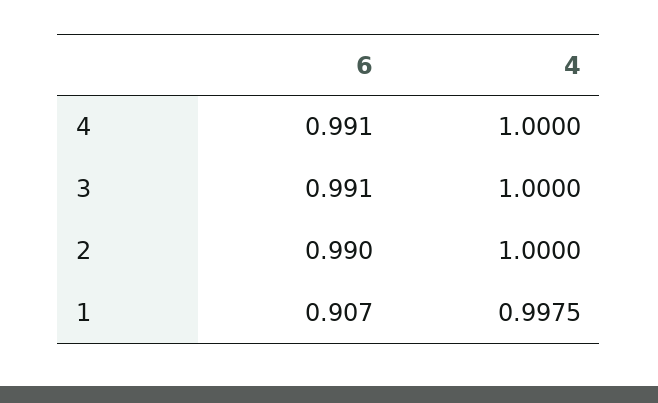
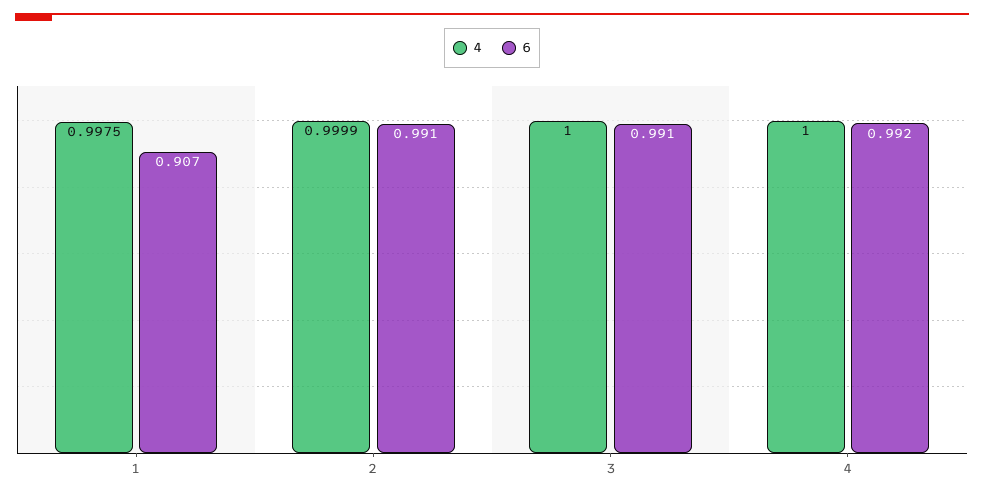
6, 4: 0.991 -> 0.992
6, 2: 0.99 -> 0.991
4, 2: 1 -> 0.9999

